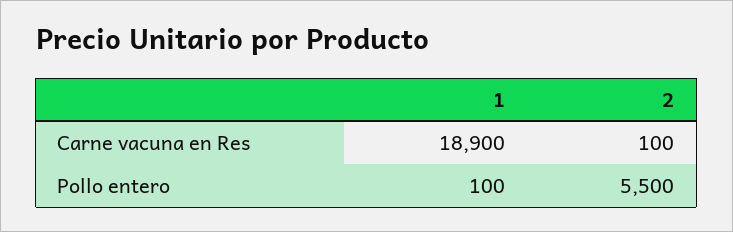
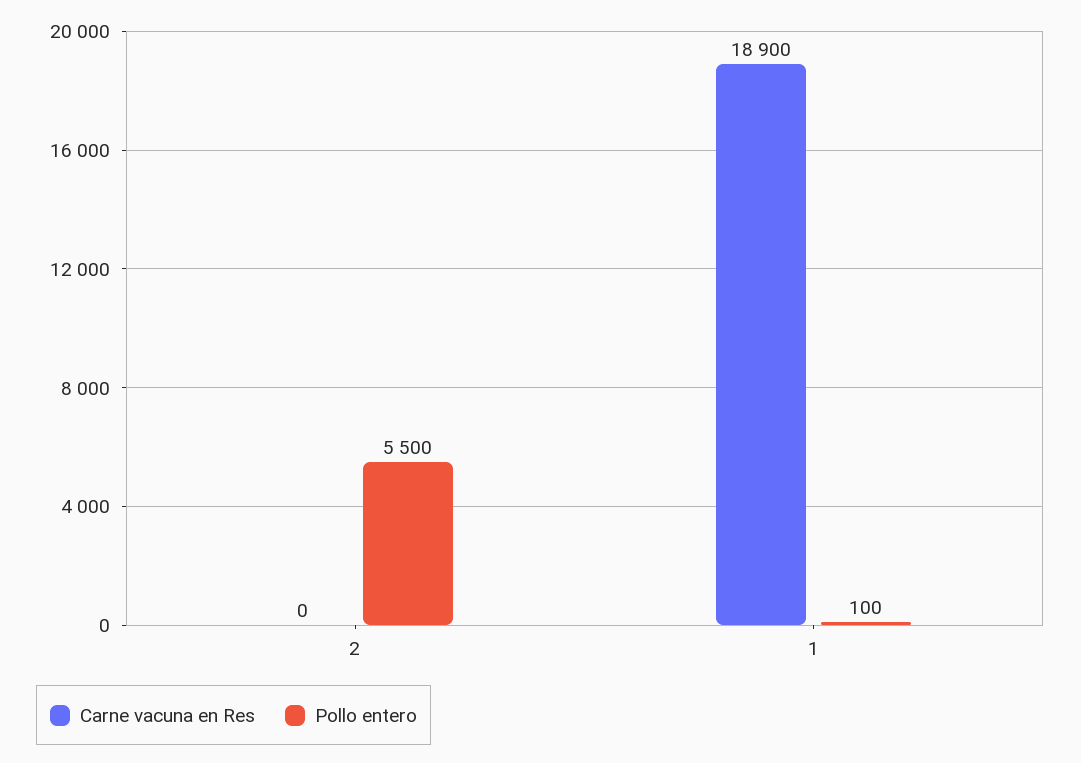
Carne vacuna en Res, 2: 100 -> 0

